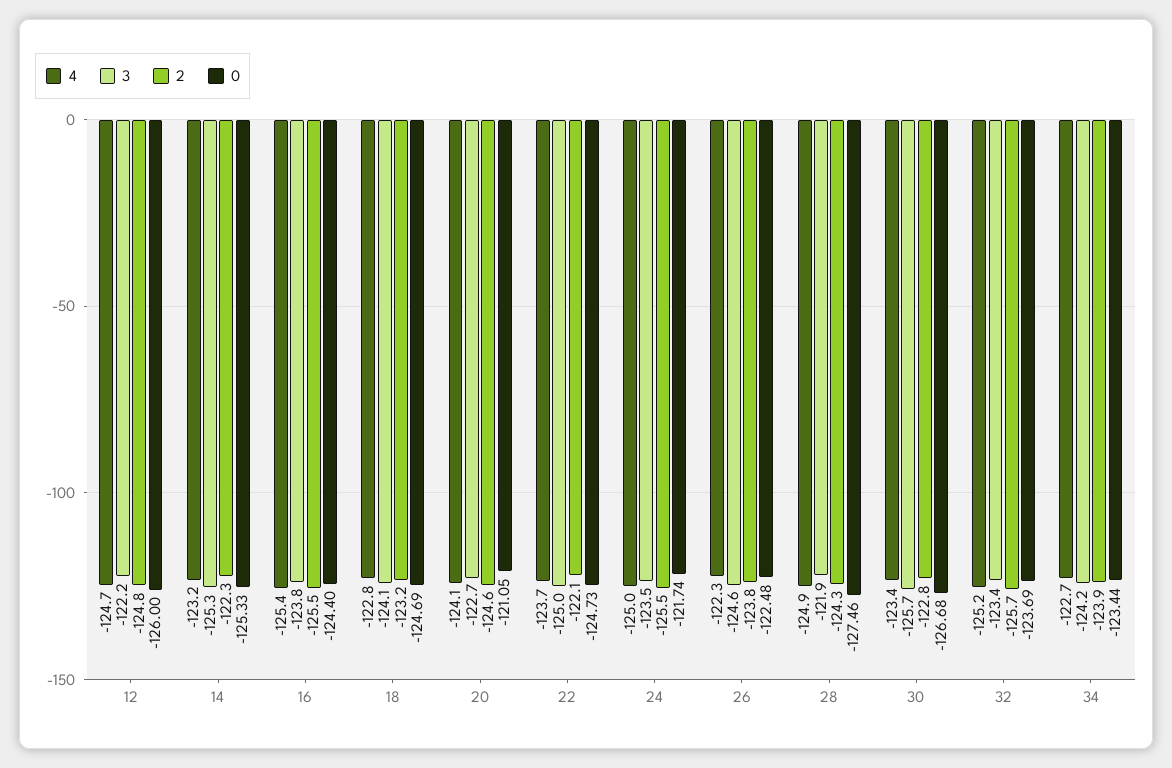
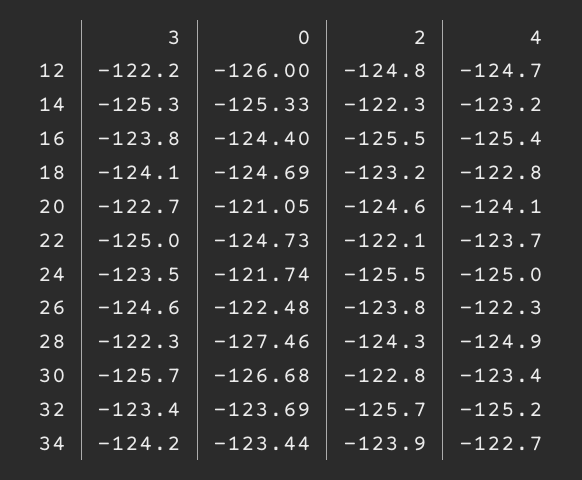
3, 28: -121.9 -> -122.3

